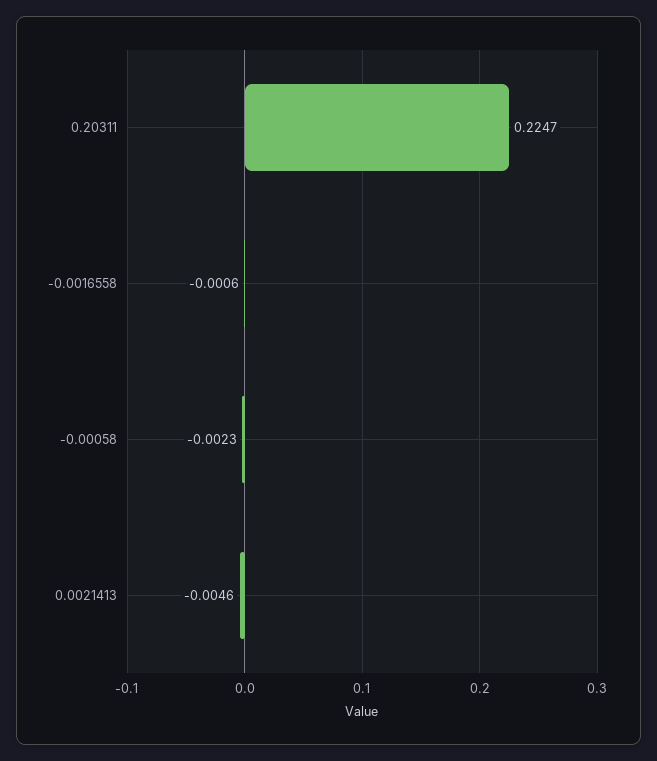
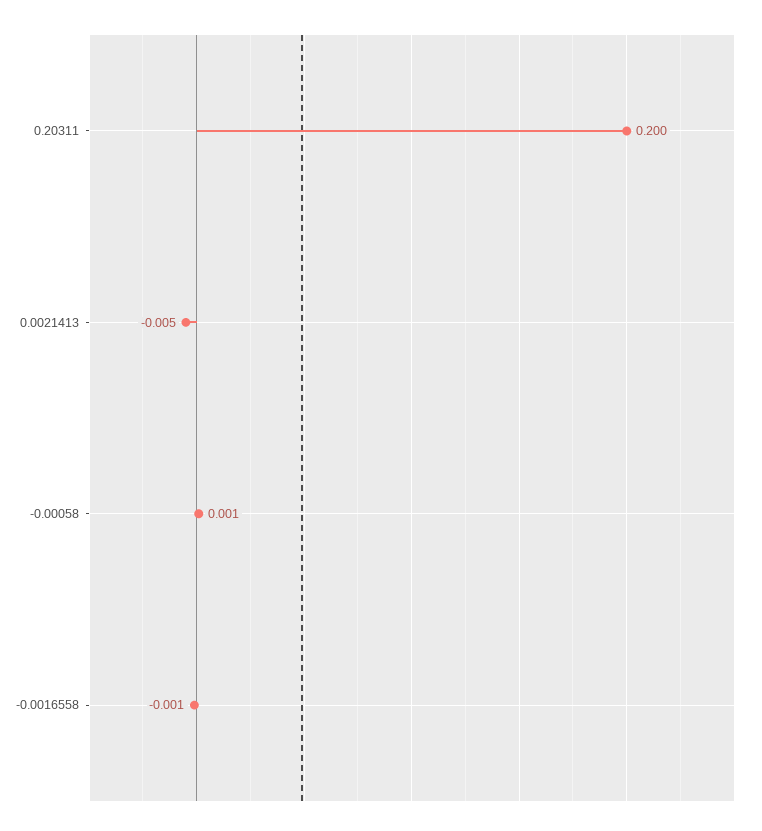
0.20311: 0.2247 -> 0.2
-0.00058: -0.0023 -> 0.001

